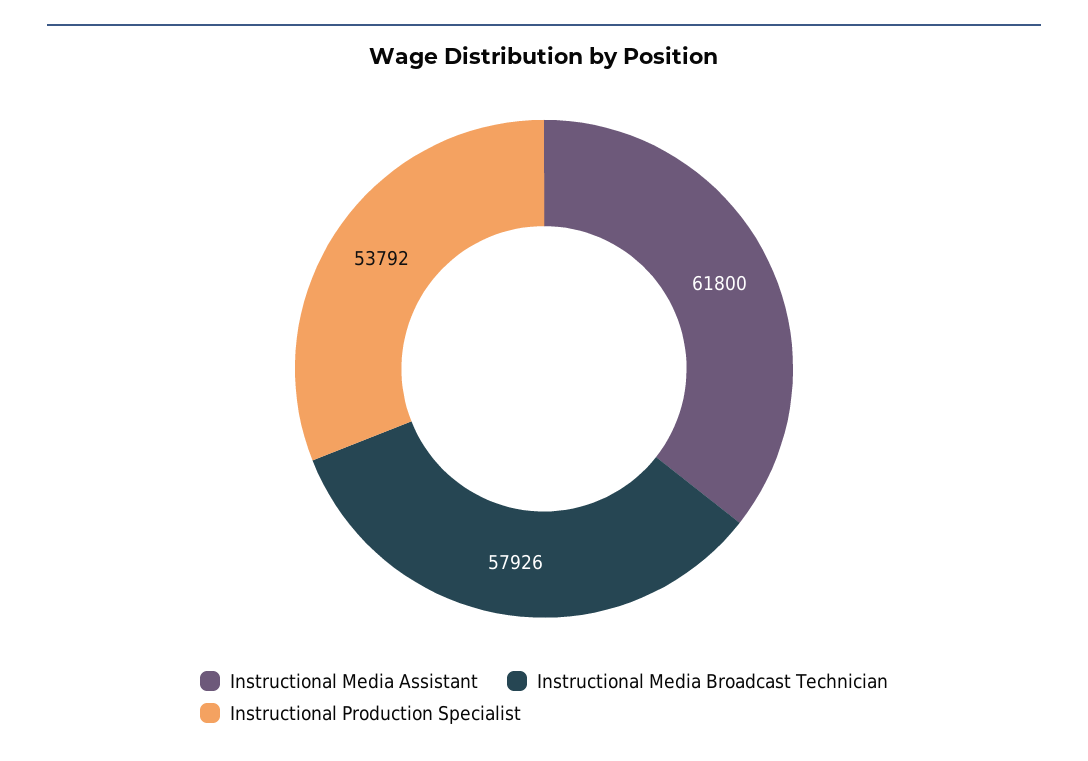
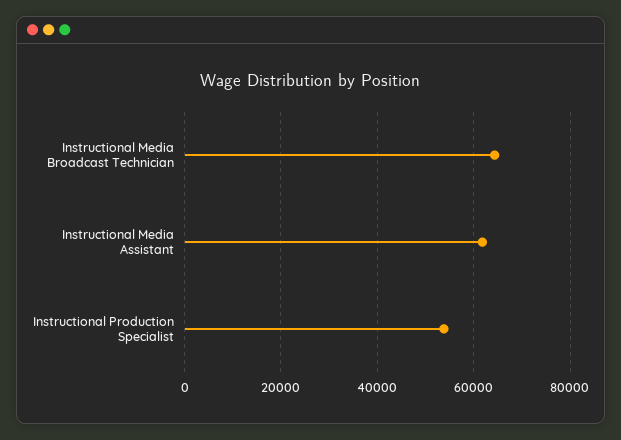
Instructional Media Broadcast Technician: 57926 -> 64000

